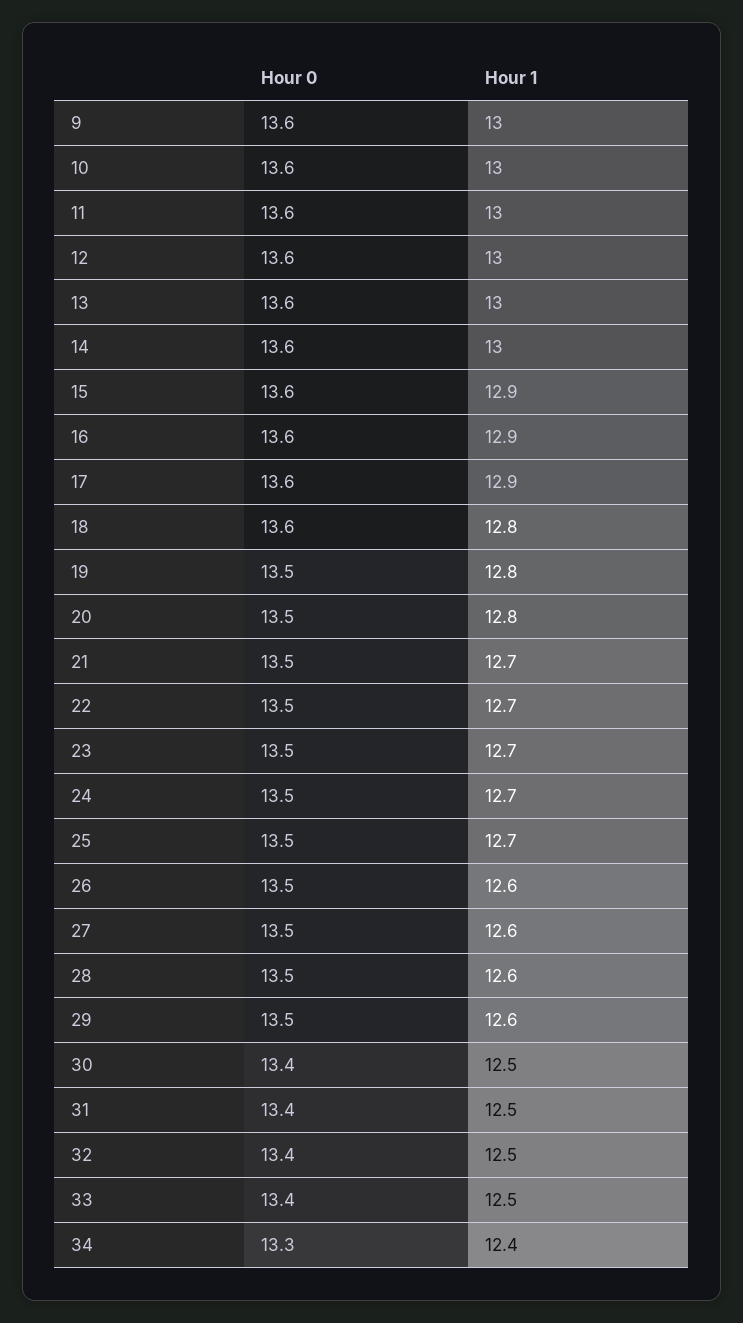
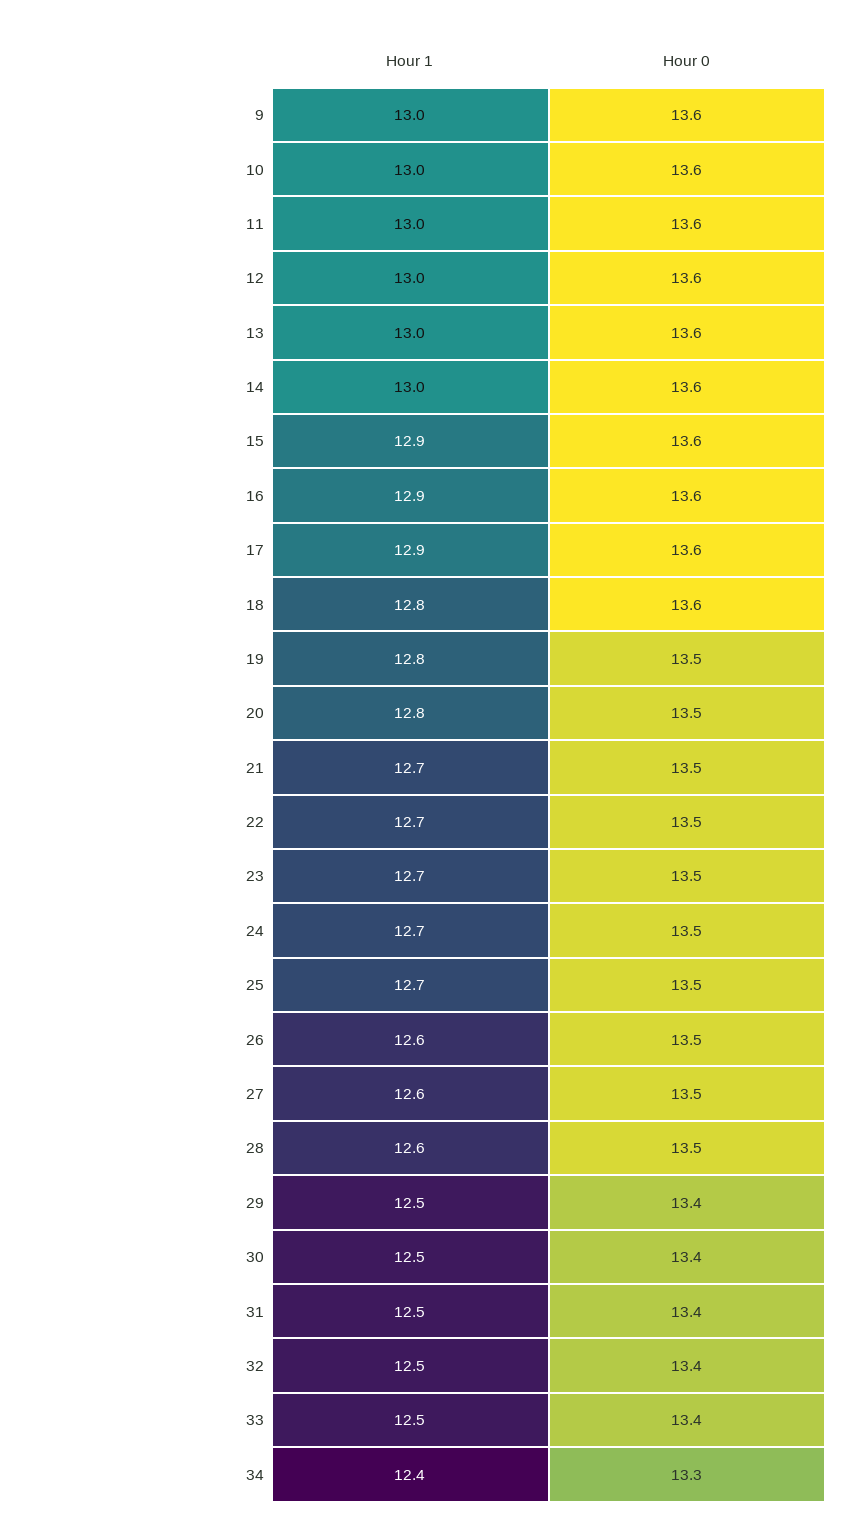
Hour 0, 29: 13.5 -> 13.4
Hour 1, 29: 12.6 -> 12.5

